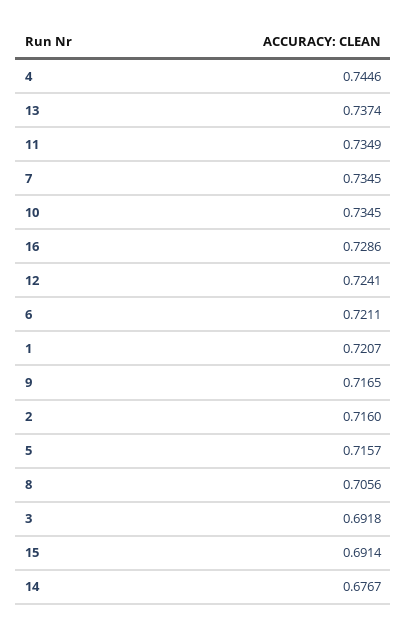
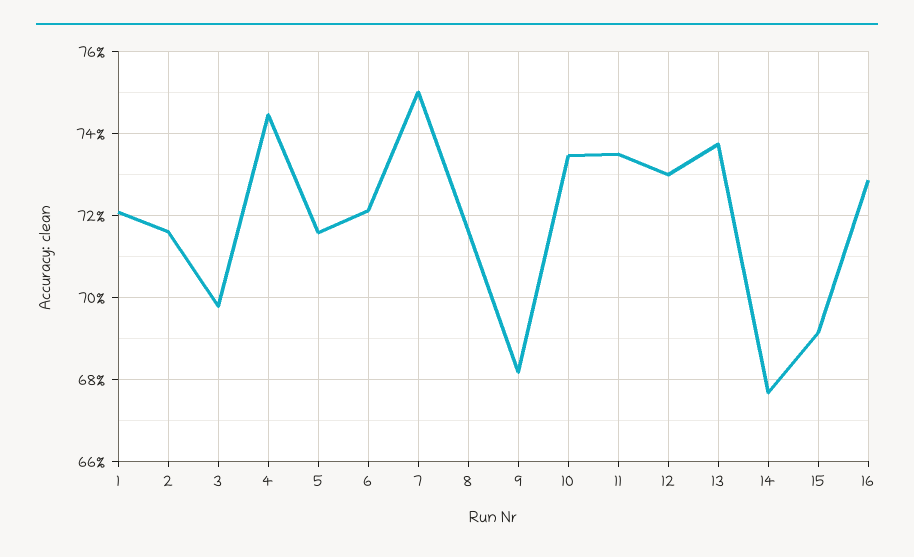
7: 0.7345 -> 0.75
12: 0.7241 -> 0.73
9: 0.7165 -> 0.682
8: 0.7056 -> 0.716
3: 0.6918 -> 0.698

